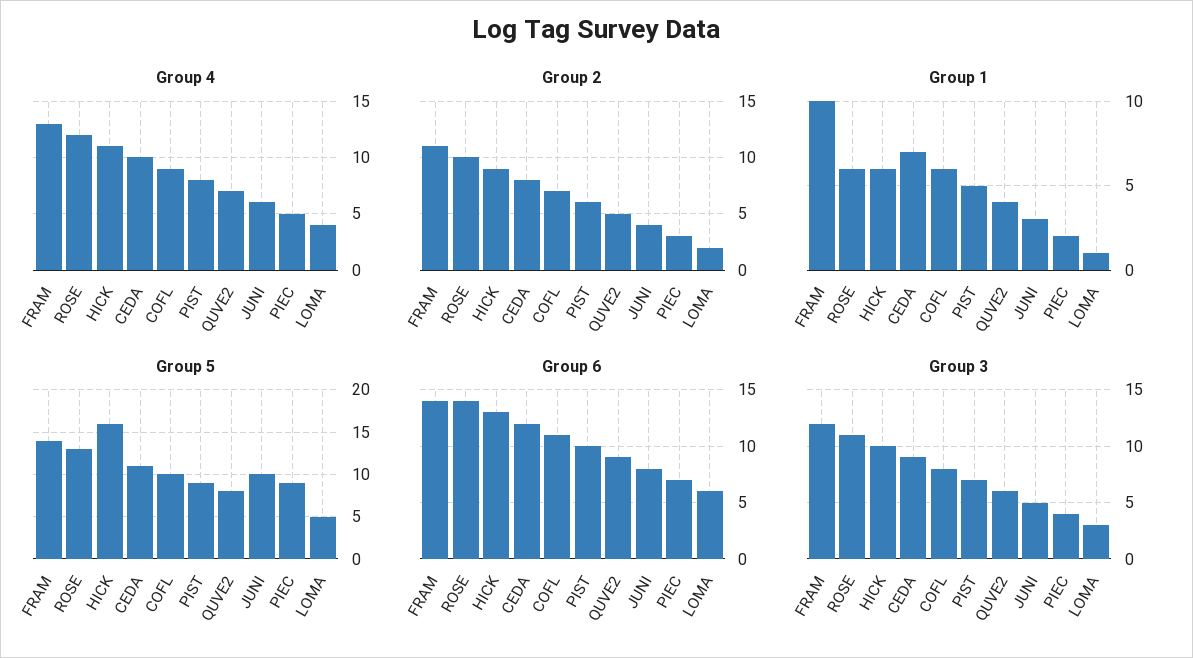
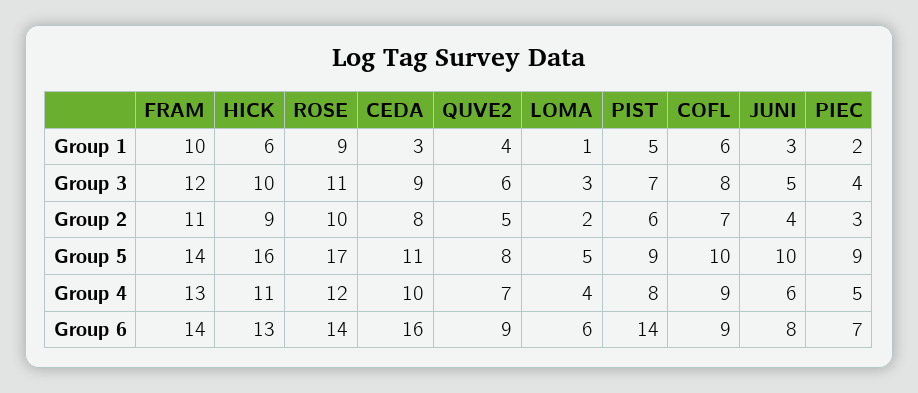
Group 1, ROSE: 6 -> 9
Group 1, CEDA: 7 -> 3
Group 5, ROSE: 13 -> 17
Group 6, CEDA: 12 -> 16
Group 6, COFL: 11 -> 9
Group 6, PIST: 10 -> 14

